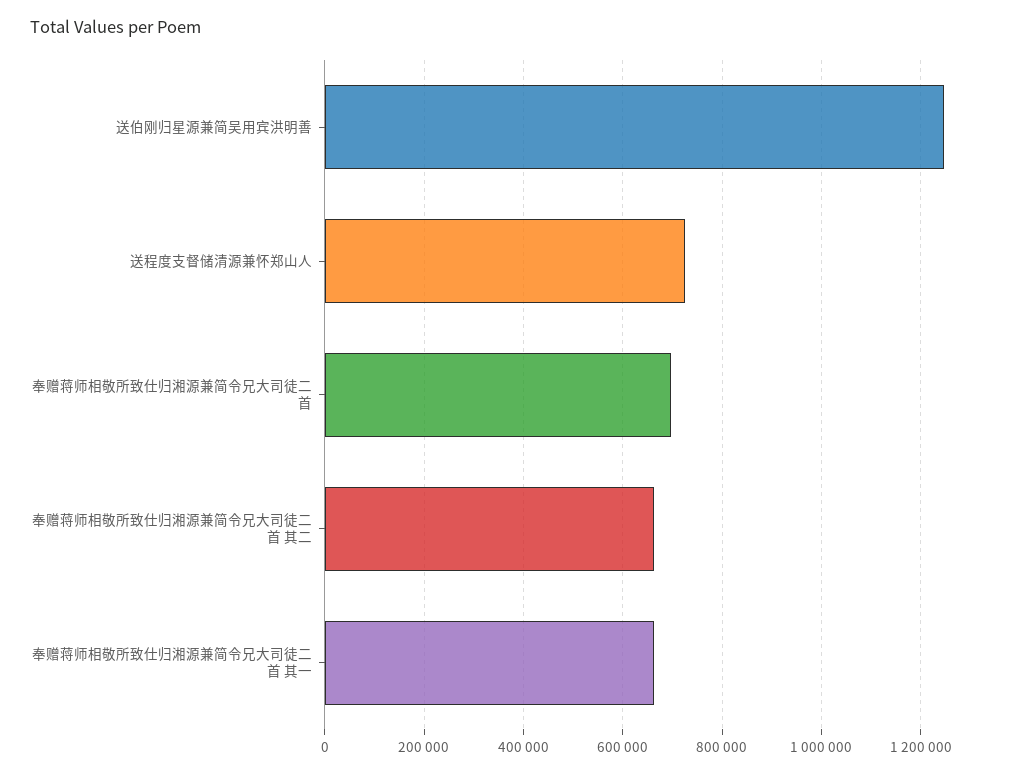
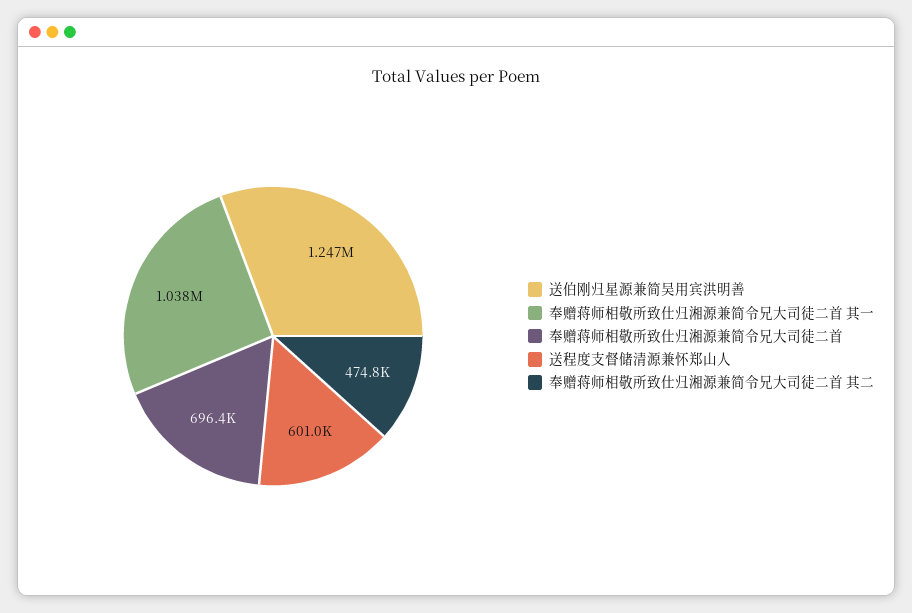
送程度支督储清源兼怀郑山人: 720000 -> 601000
奉赠蒋师相敬所致仕归湘源兼简令兄大司徒二首 其二: 660000 -> 474800
奉赠蒋师相敬所致仕归湘源兼简令兄大司徒二首 其一: 660000 -> 1038000

